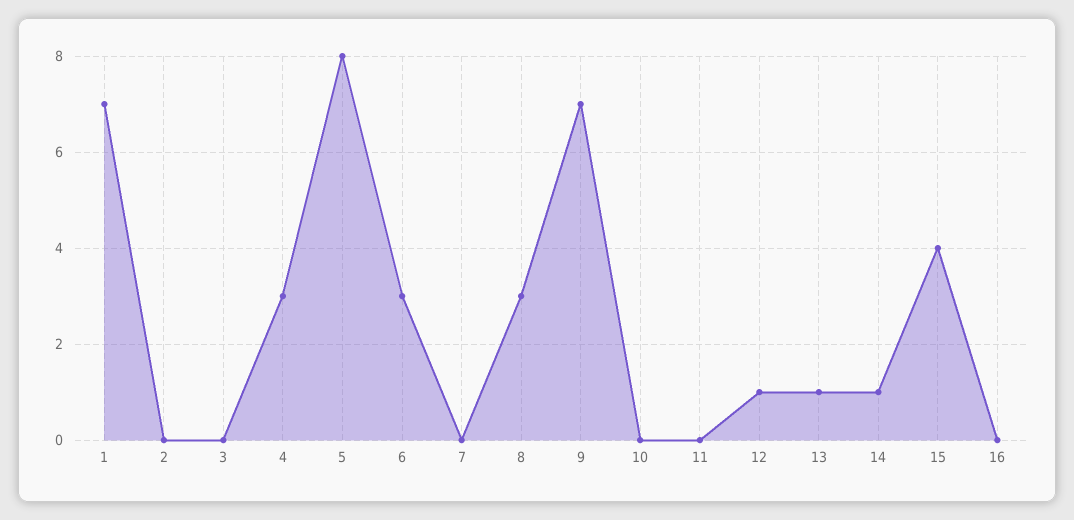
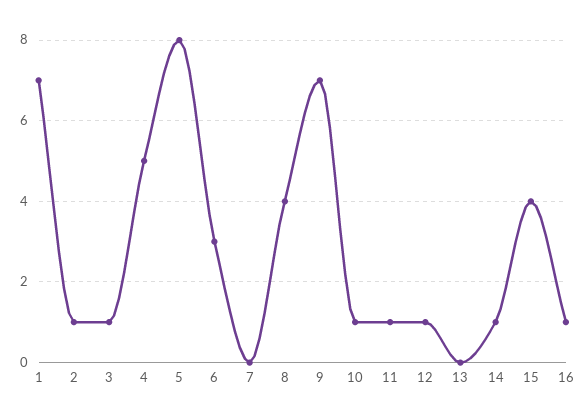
2: 0 -> 1
3: 0 -> 1
4: 3 -> 5
8: 3 -> 4
10: 0 -> 1
11: 0 -> 1
13: 1 -> 0
16: 0 -> 1

